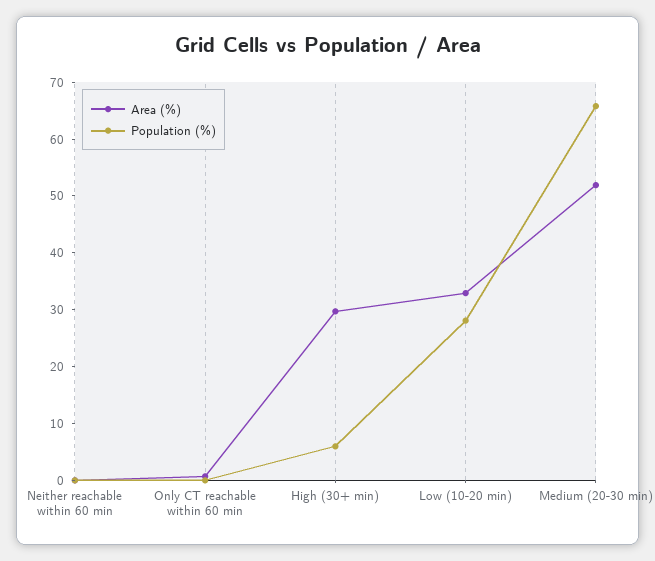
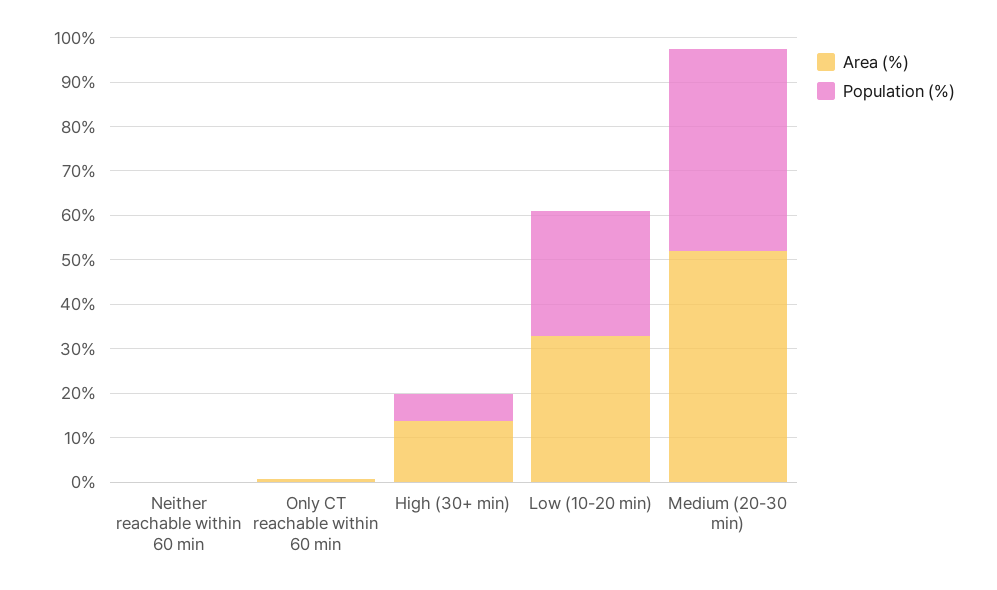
Area (%), High (30+ min): 30 -> 14
Population (%), Medium (20-30 min): 66 -> 46

